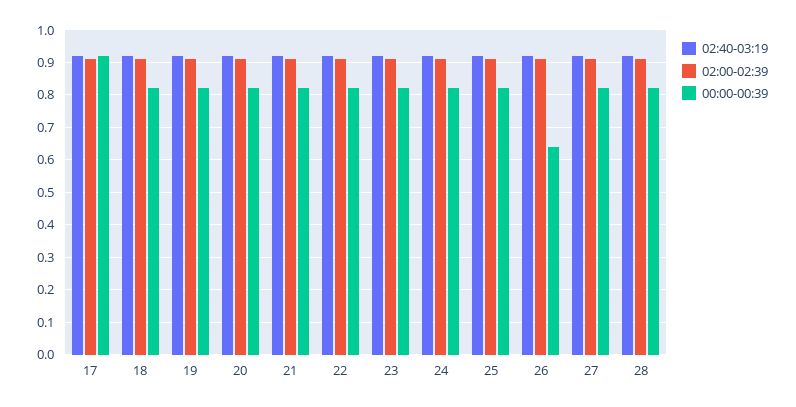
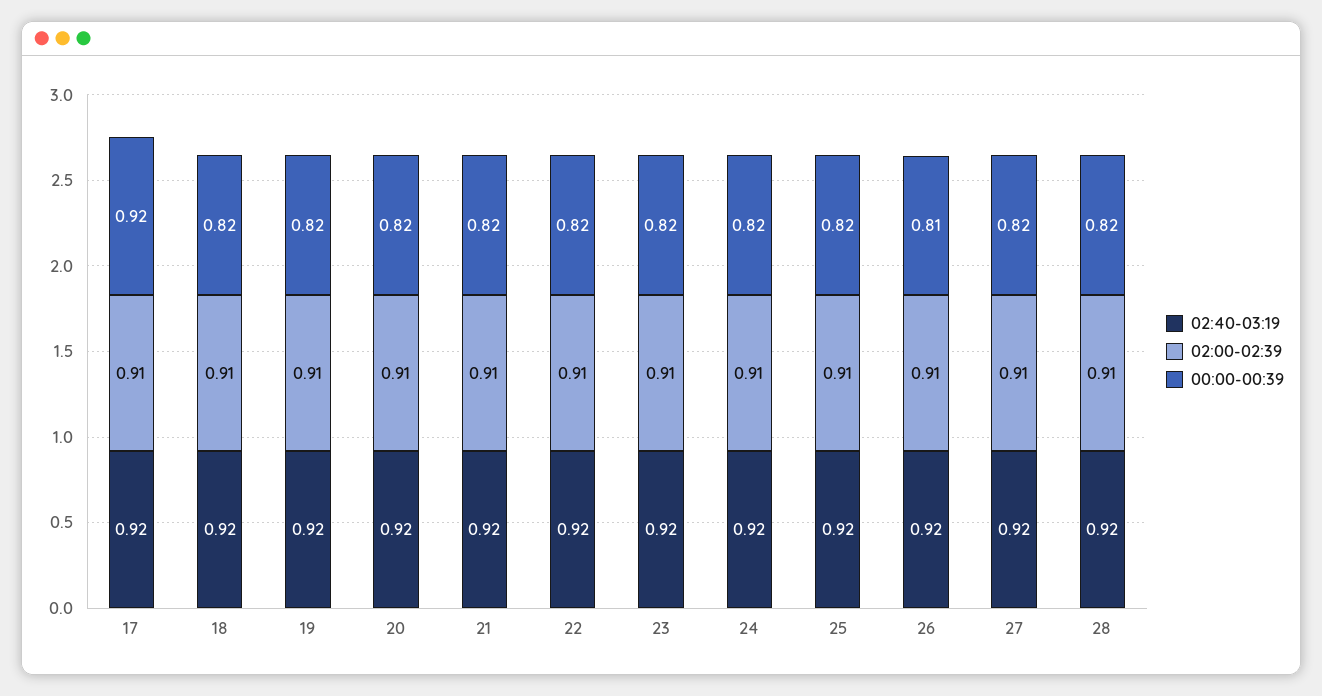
00:00-00:39, 26: 0.65 -> 0.81

